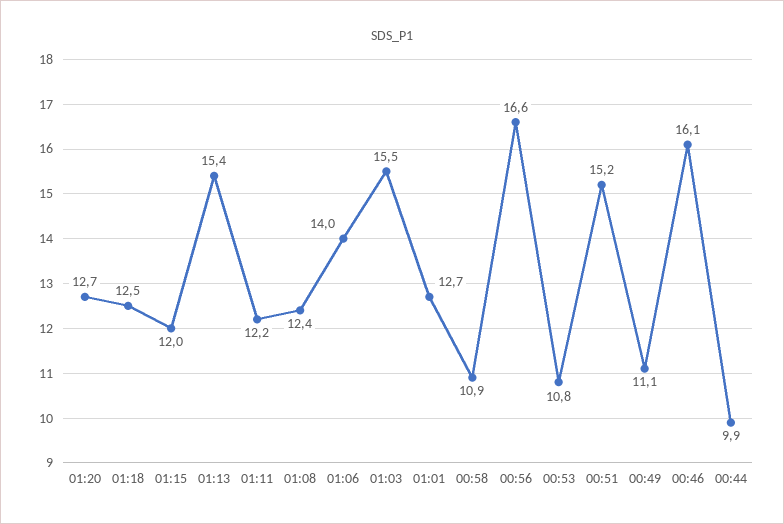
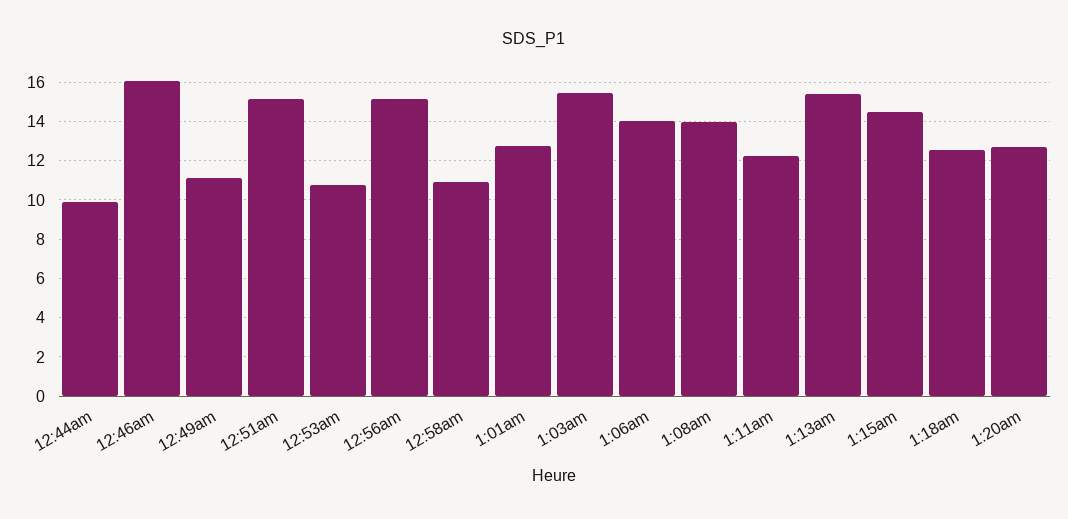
01:15: 12 -> 14.5
01:08: 12.4 -> 14
00:56: 16.6 -> 15

